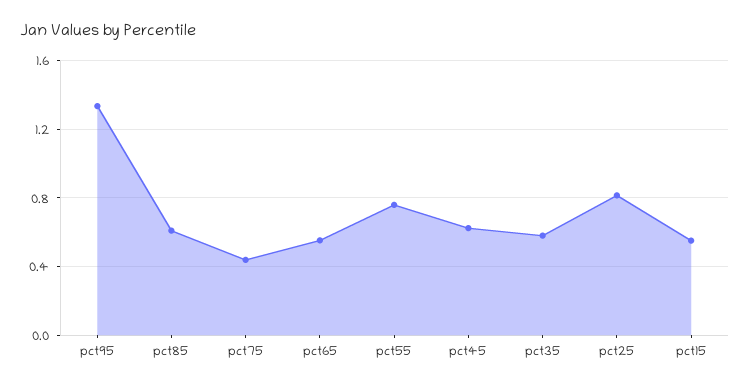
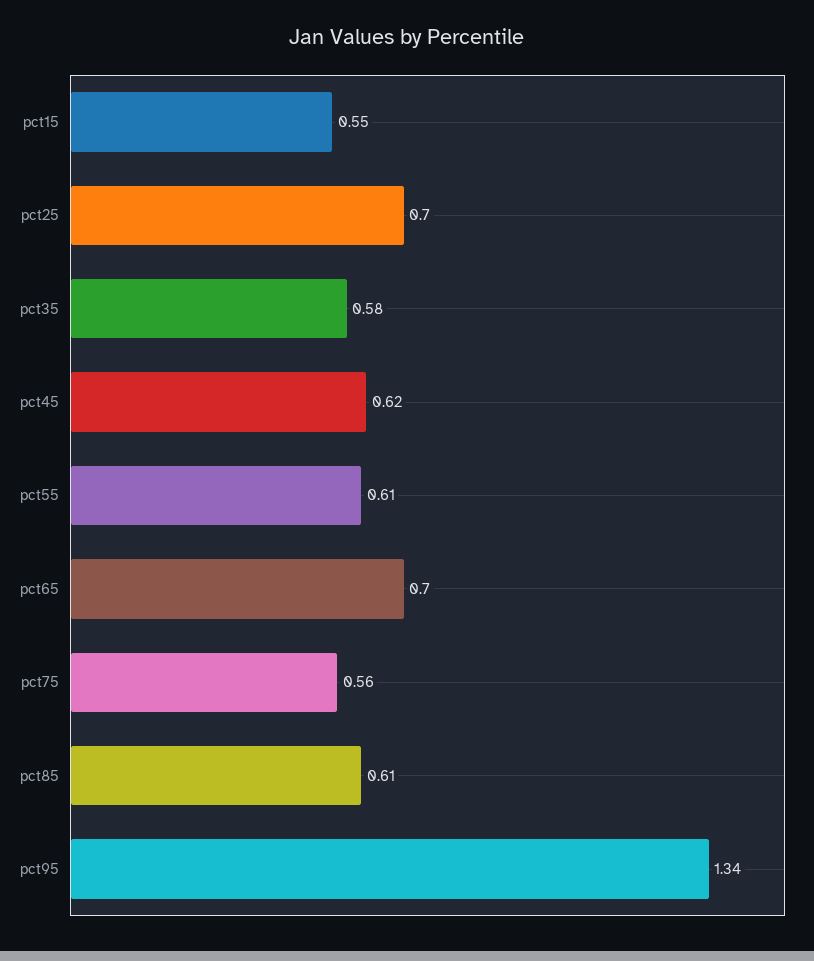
pct75: 0.45 -> 0.56
pct65: 0.55 -> 0.7
pct55: 0.75 -> 0.61
pct25: 0.8 -> 0.7

